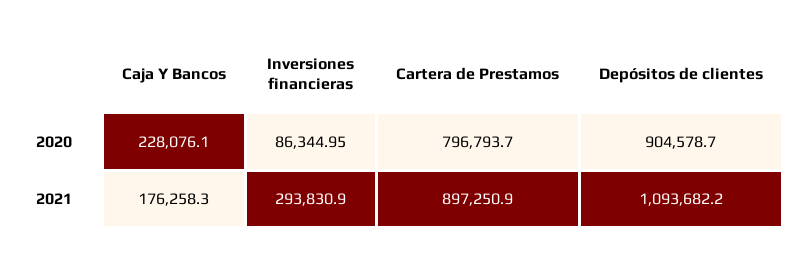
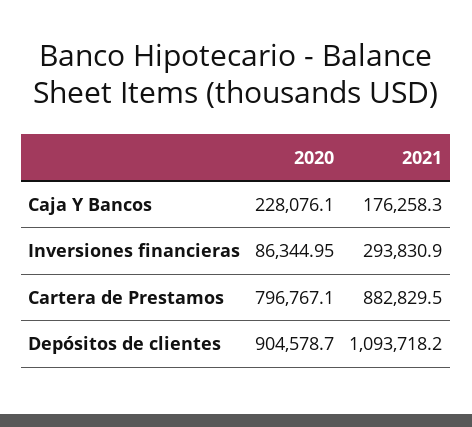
Cartera de Prestamos, 2020: 796793.7 -> 796767.1
Cartera de Prestamos, 2021: 897250.9 -> 882829.5
Depósitos de clientes, 2021: 1093682.2 -> 1093718.2

